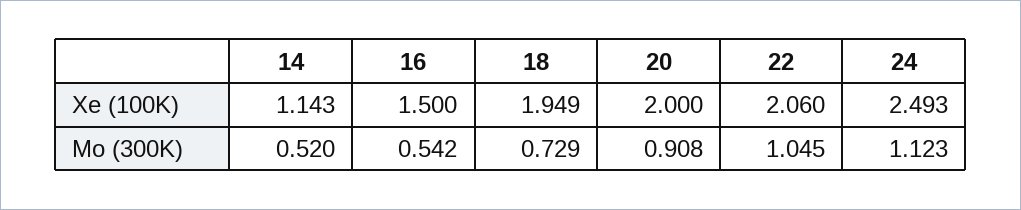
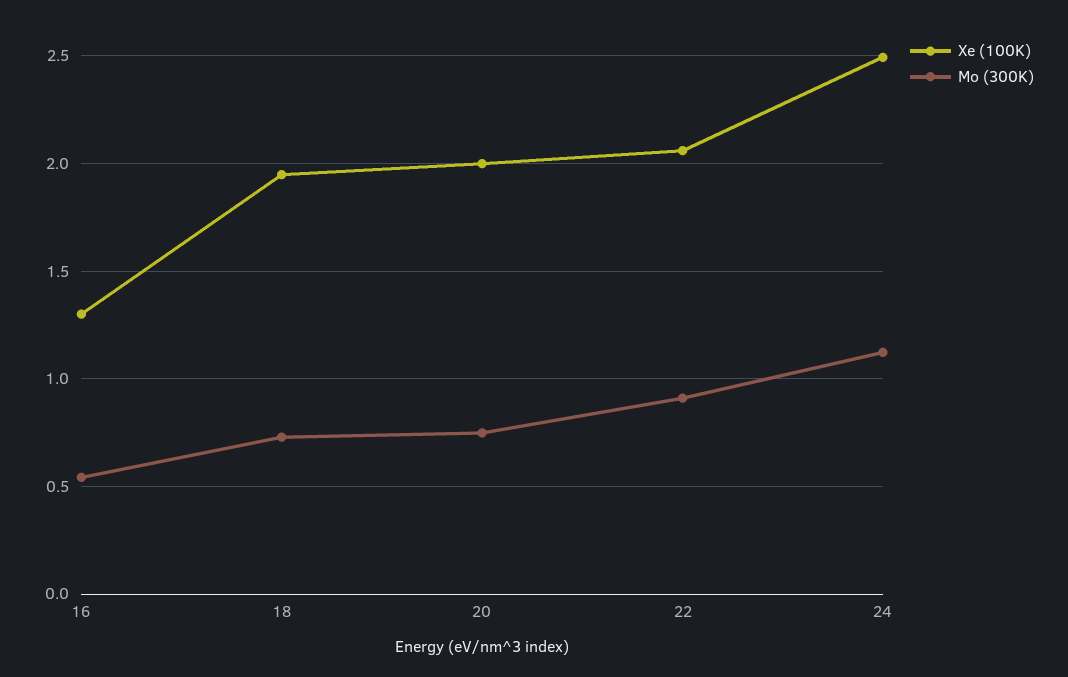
Xe (100K), 14: 1.143 -> none
Xe (100K), 16: 1.5 -> 1.3
Mo (300K), 14: 0.52 -> none
Mo (300K), 20: 0.908 -> 0.75
Mo (300K), 22: 1.045 -> 0.9

